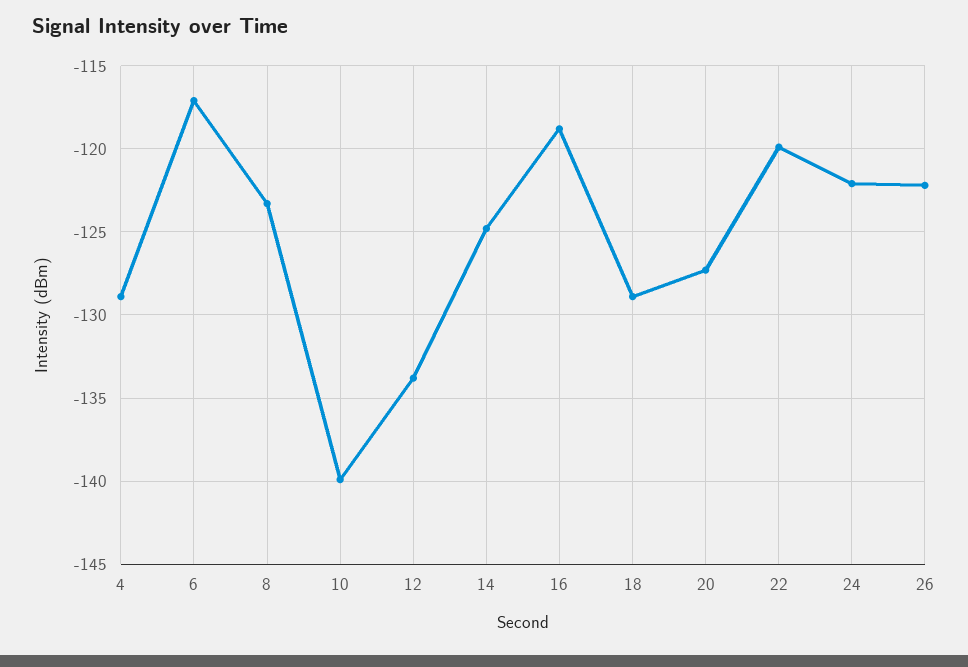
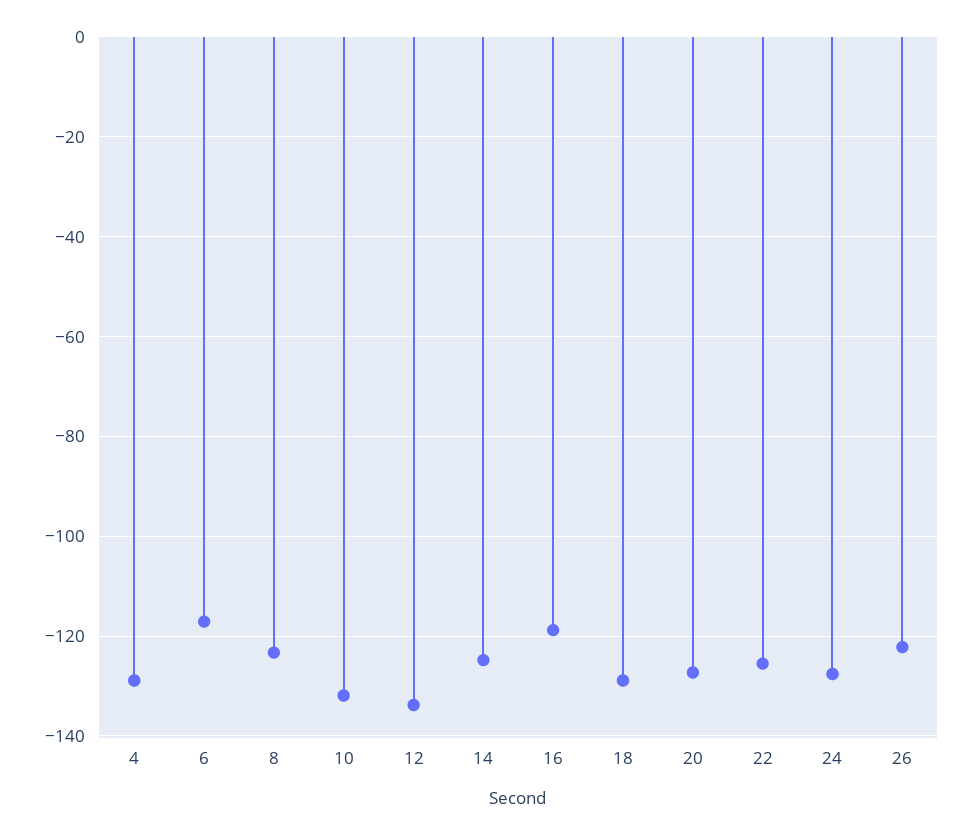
10: -140 -> -132
22: -120 -> -126
24: -122 -> -128

